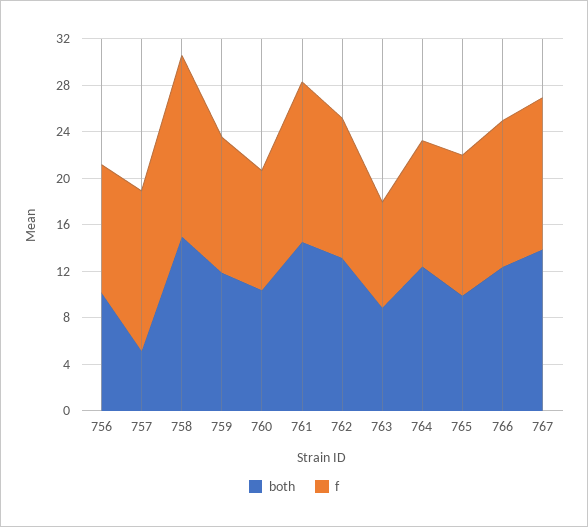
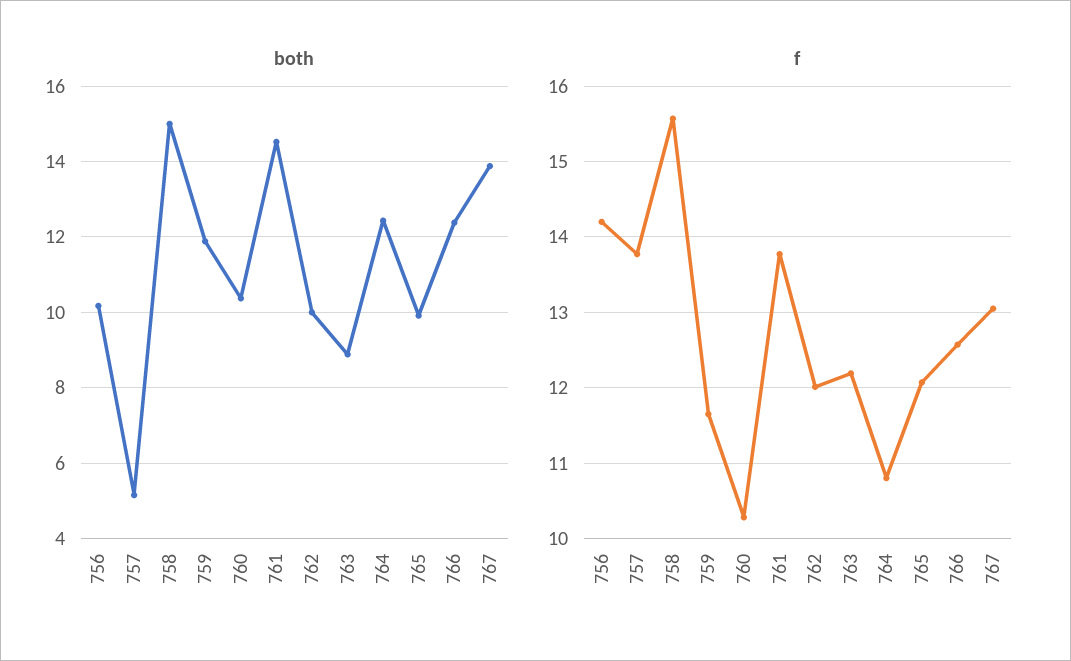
f, 756: 11 -> 14.2
both, 762: 13 -> 10
f, 763: 9 -> 12.2

